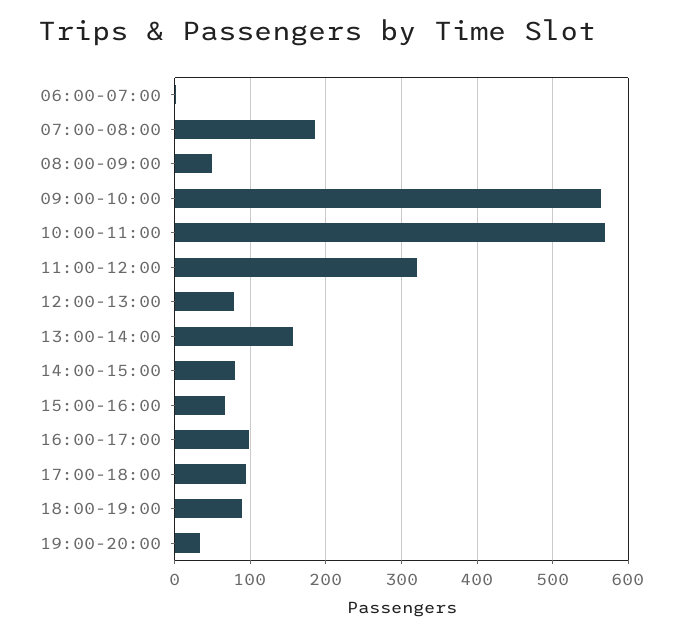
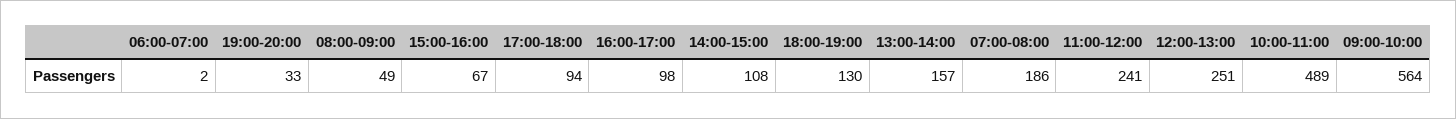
10:00-11:00: 570 -> 489
11:00-12:00: 320 -> 241
12:00-13:00: 80 -> 251
14:00-15:00: 80 -> 108
18:00-19:00: 90 -> 130

